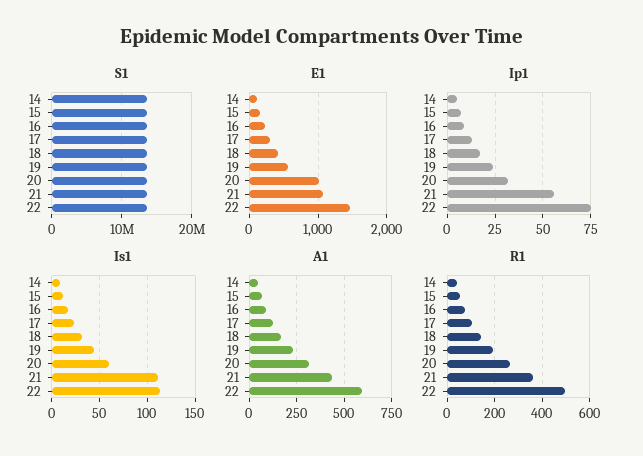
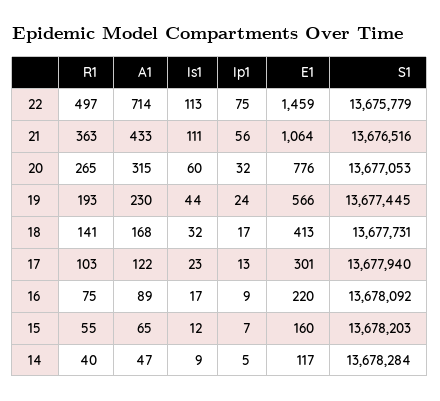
E1, 20: 1000 -> 776
A1, 22: 600 -> 714

